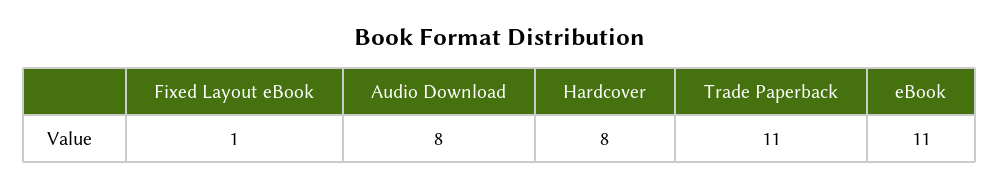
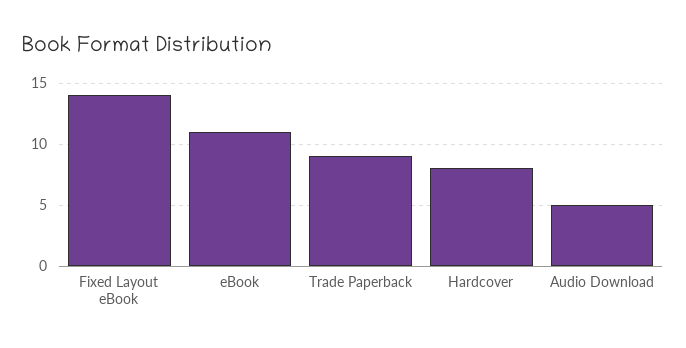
Fixed Layout eBook: 1 -> 14
Audio Download: 8 -> 5
Trade Paperback: 11 -> 9

